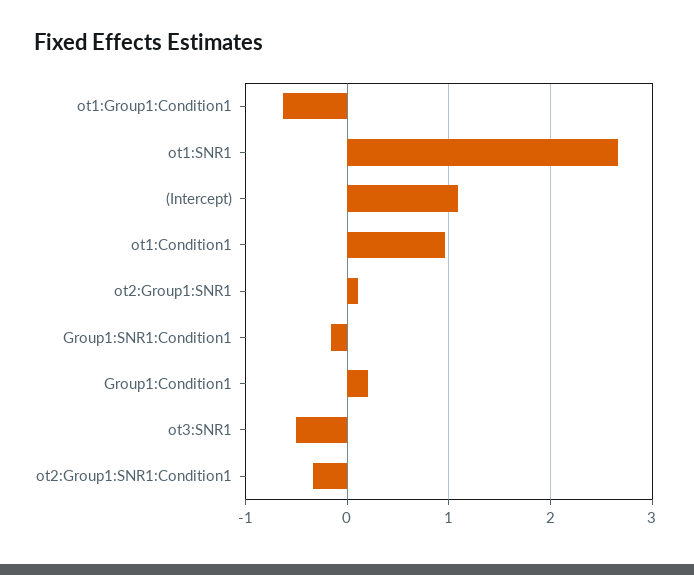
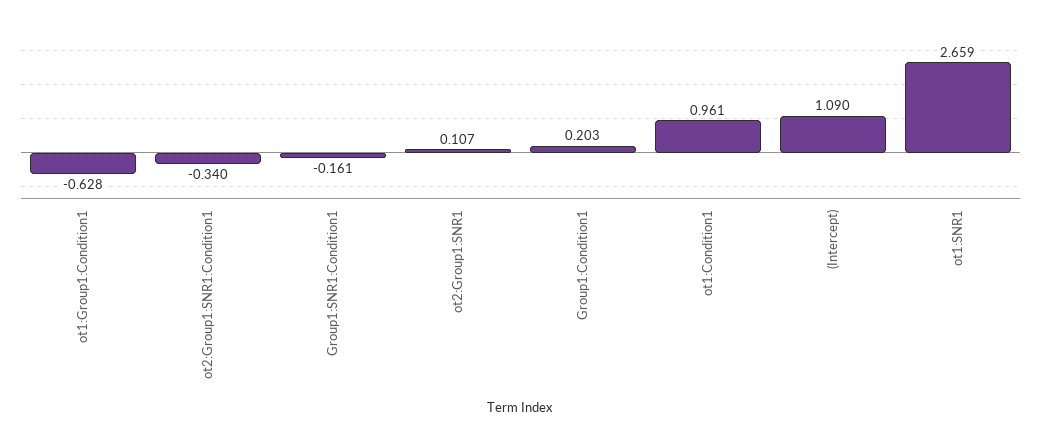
ot3:SNR1: -0.5 -> none

